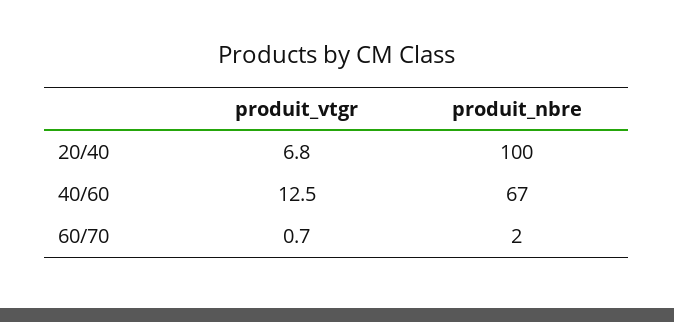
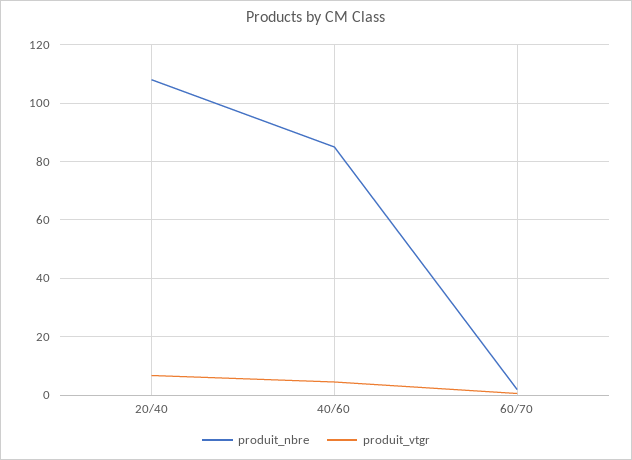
produit_nbre, 20/40: 100 -> 107.5
produit_vtgr, 40/60: 12.5 -> 5
produit_nbre, 40/60: 67 -> 85

